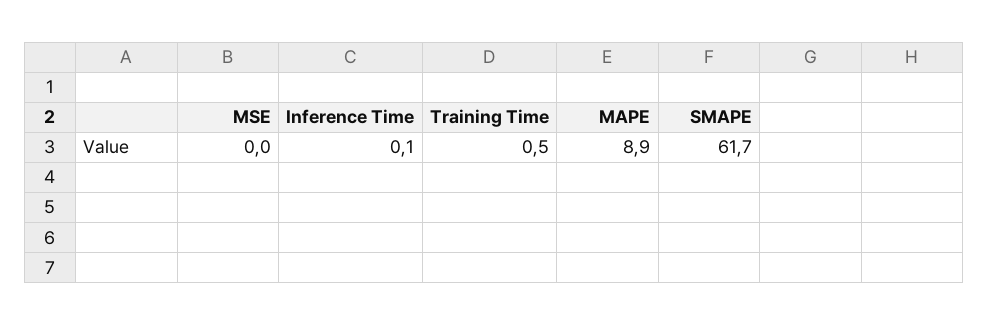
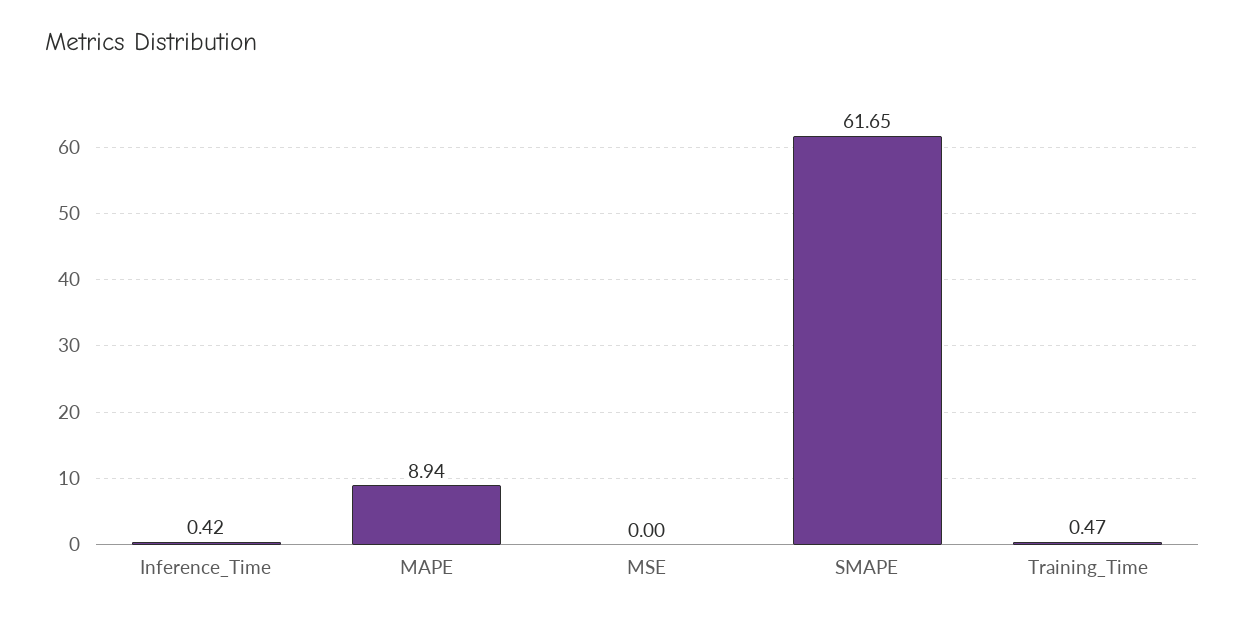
Inference Time: 0.1 -> 0.42

